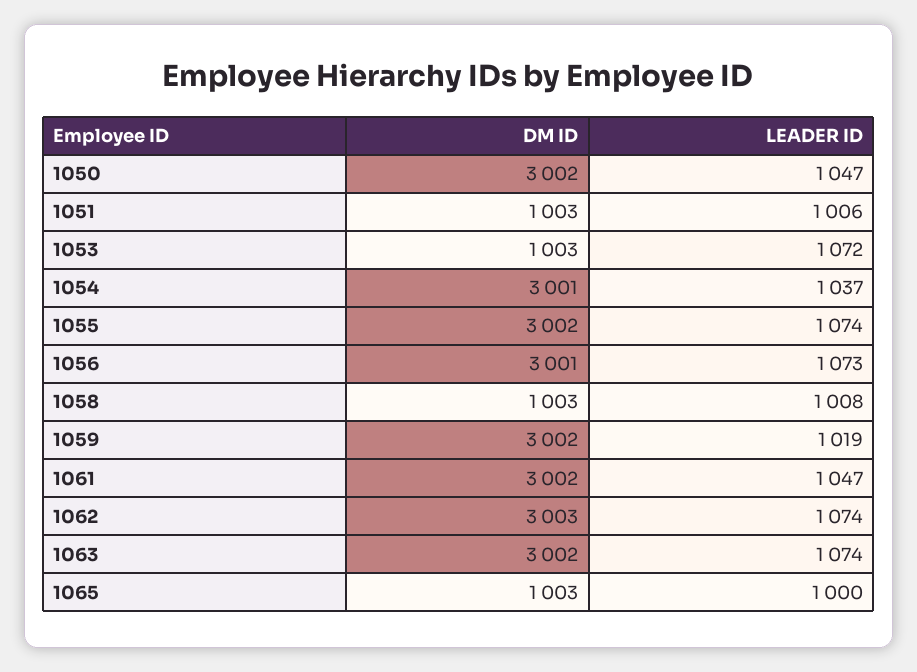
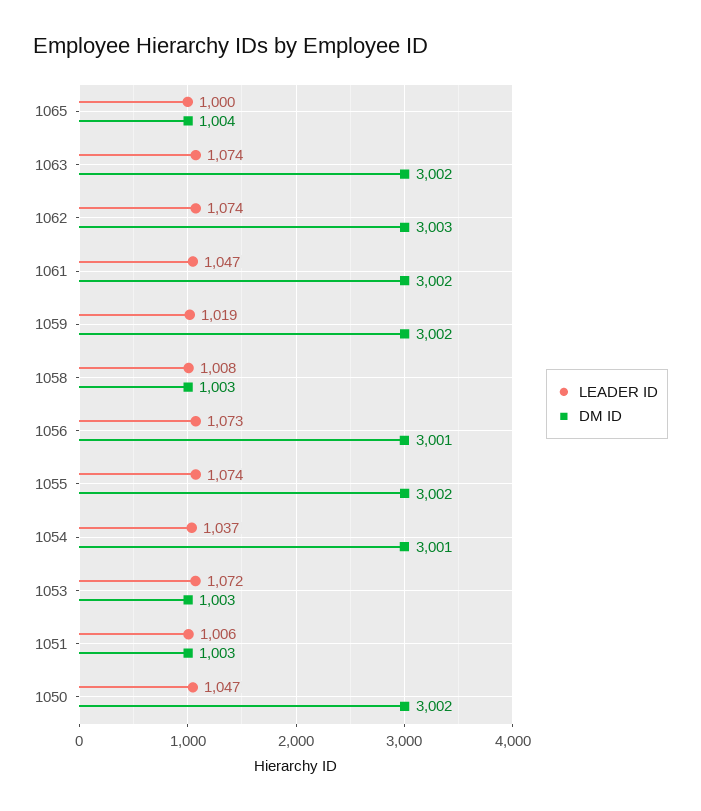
DM ID, 1065: 1003 -> 1004

